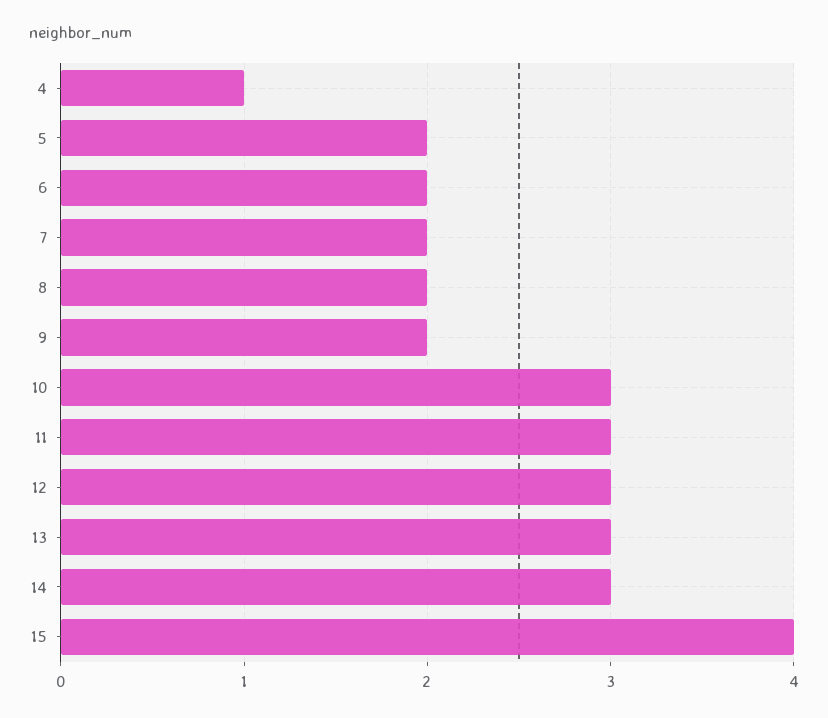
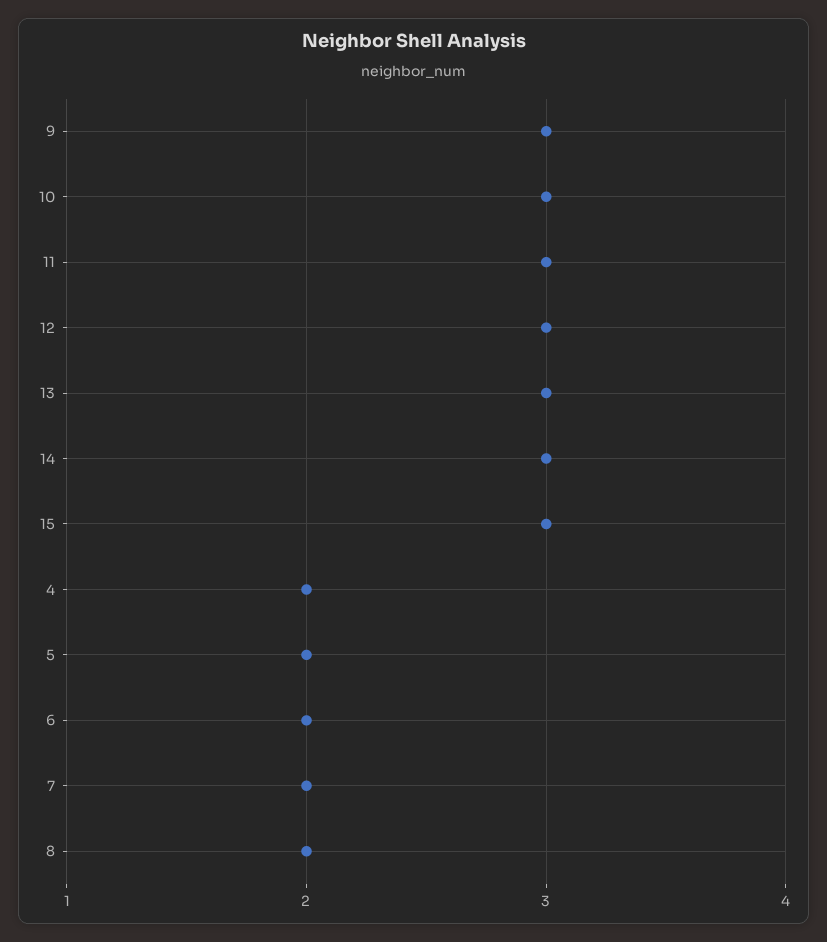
4: 1 -> 2
9: 2 -> 3
15: 4 -> 3

